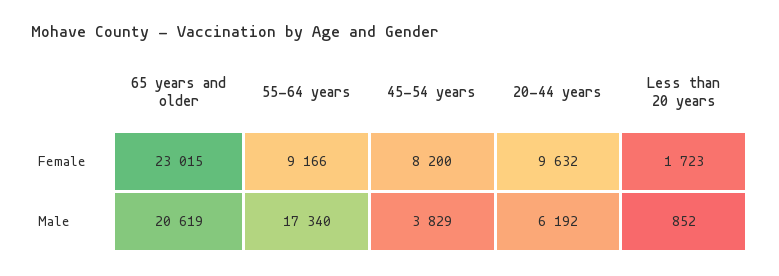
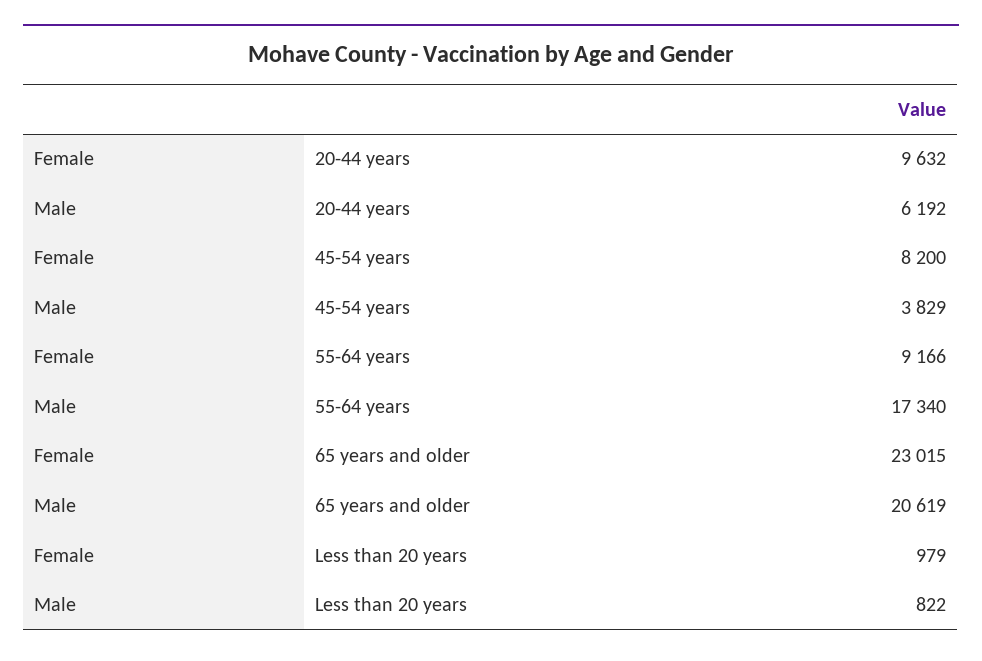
Less than 20 years, Female: 1723 -> 979
Less than 20 years, Male: 852 -> 822

